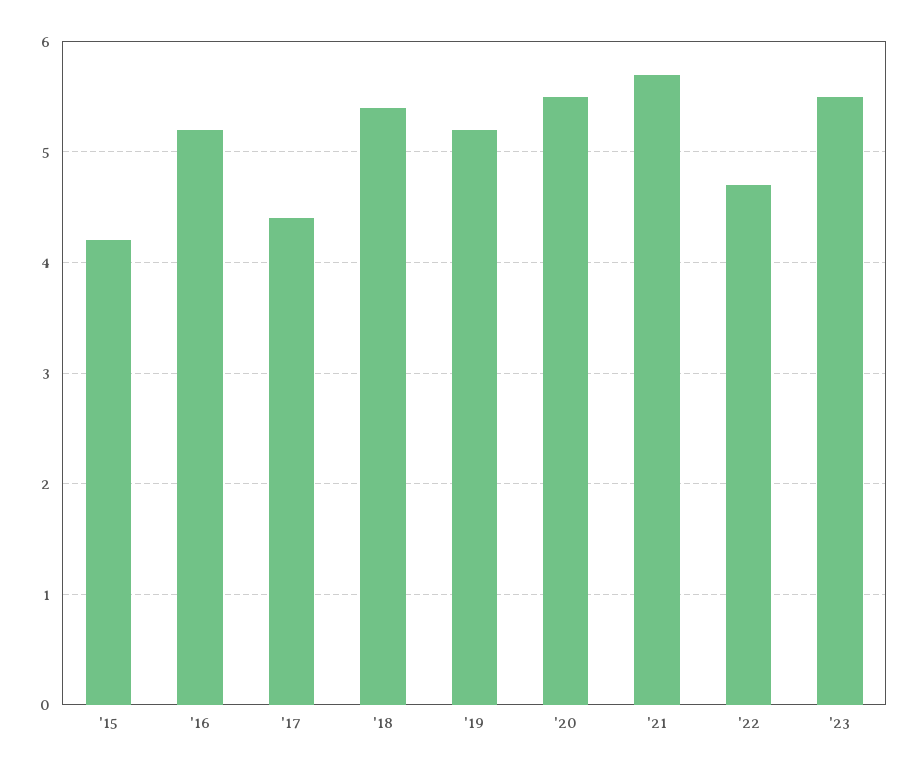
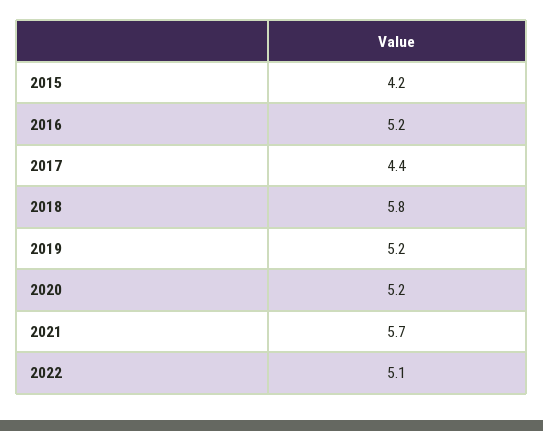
'18: 5.4 -> 5.8
'20: 5.5 -> 5.2
'22: 4.7 -> 5.1
'23: 5.5 -> none

